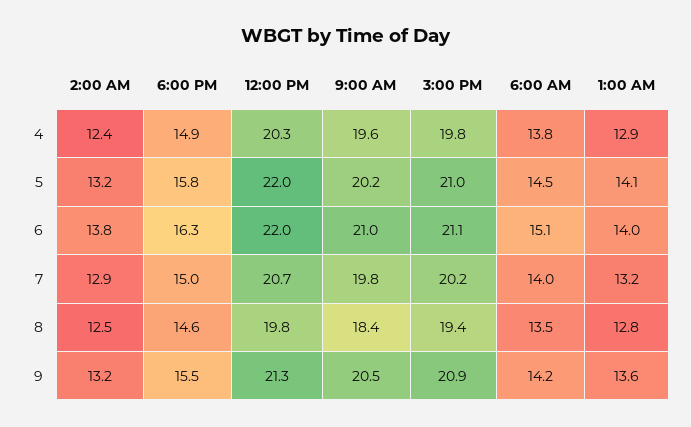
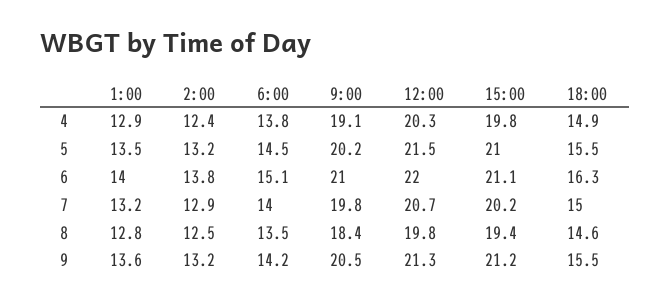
9:00 AM, 4: 19.6 -> 19.1
6:00 PM, 5: 15.8 -> 15.5
12:00 PM, 5: 22 -> 21.5
1:00 AM, 5: 14.1 -> 13.5
3:00 PM, 9: 20.9 -> 21.2

